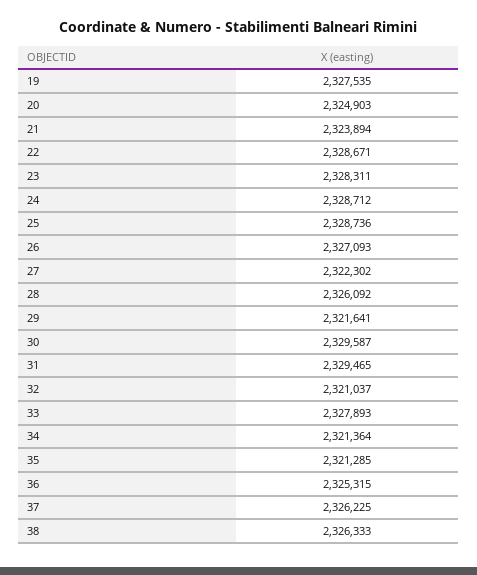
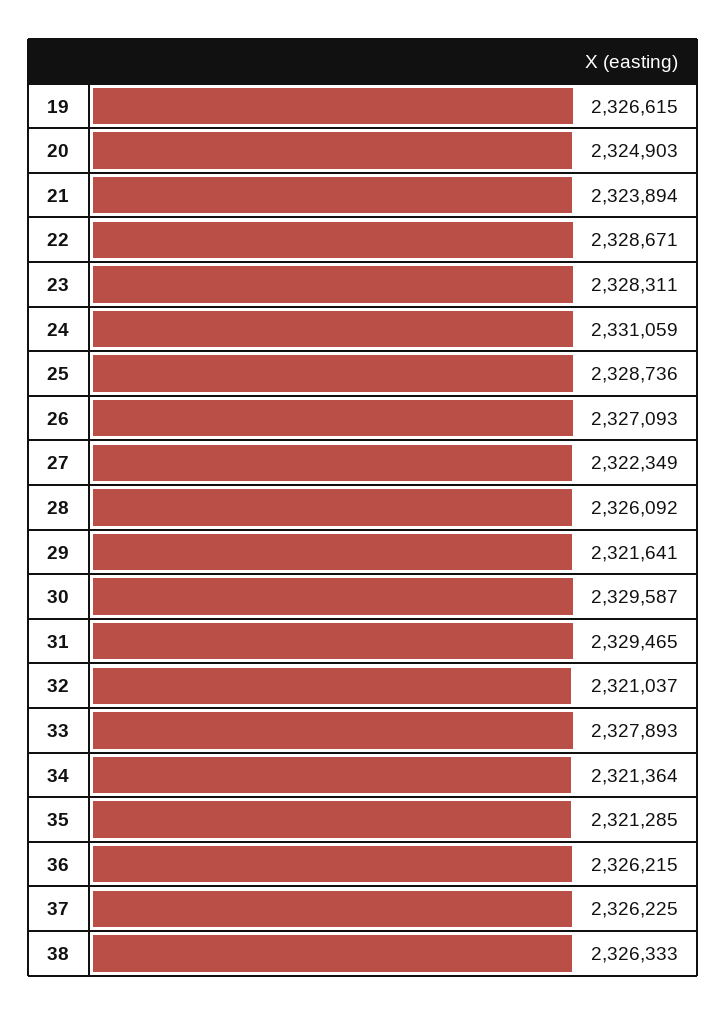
19: 2327535 -> 2326615
24: 2328712 -> 2331059
27: 2322302 -> 2322349
36: 2325315 -> 2326215

